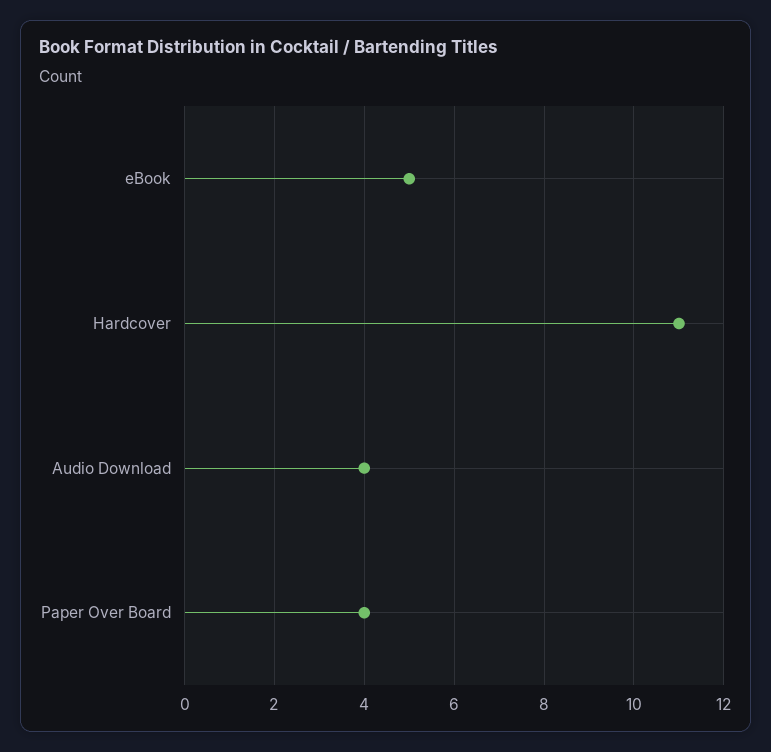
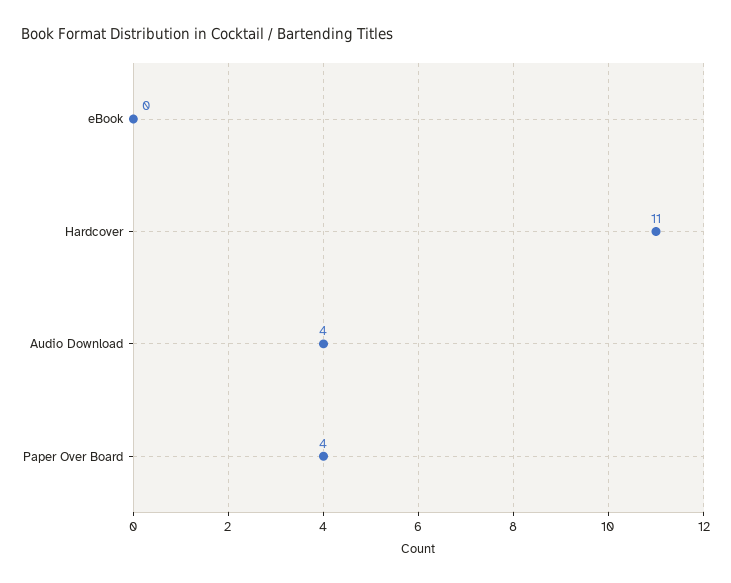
eBook: 5 -> 0

